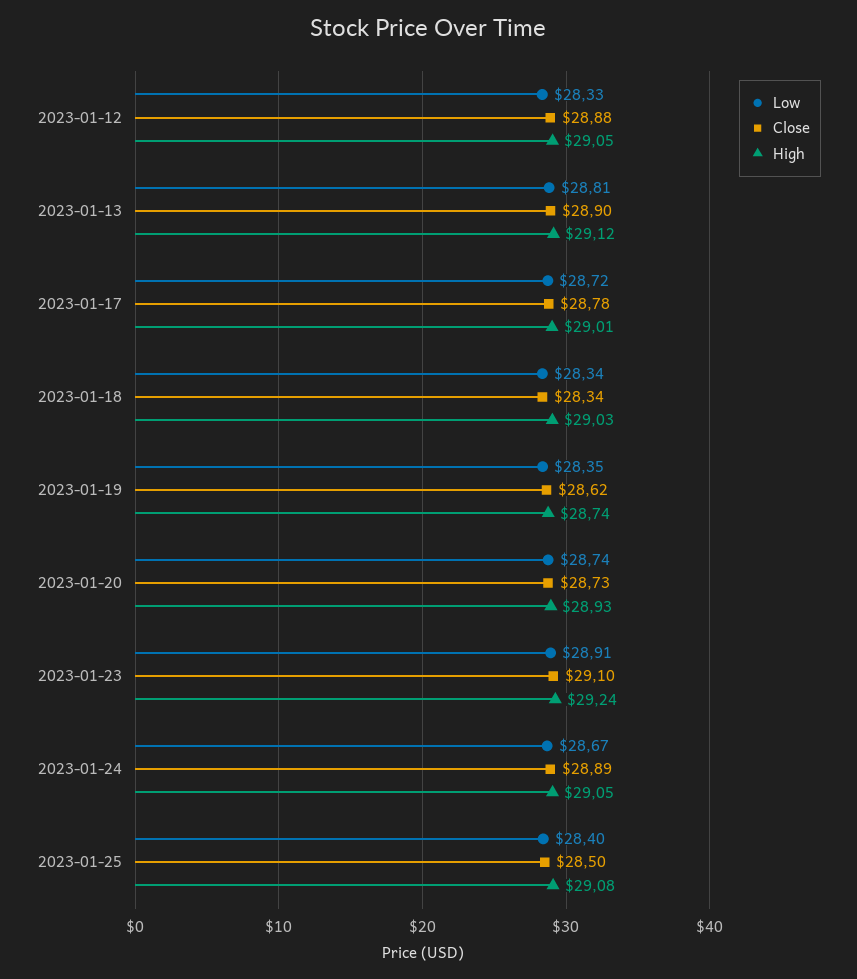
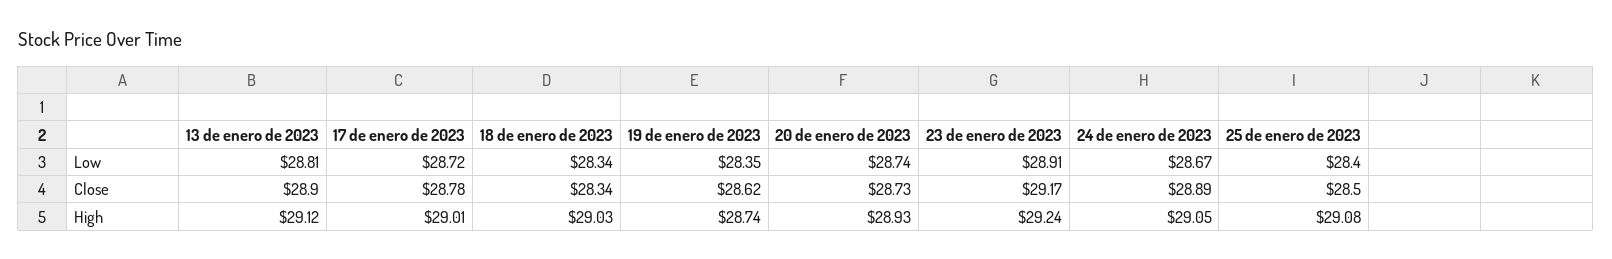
Low, 2023-01-12: 28.33 -> none
Close, 2023-01-12: 28.88 -> none
High, 2023-01-12: 29.05 -> none
Close, 2023-01-23: 29.1 -> 29.17

